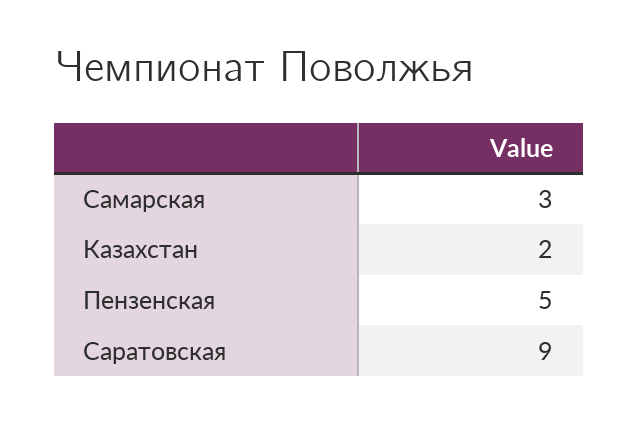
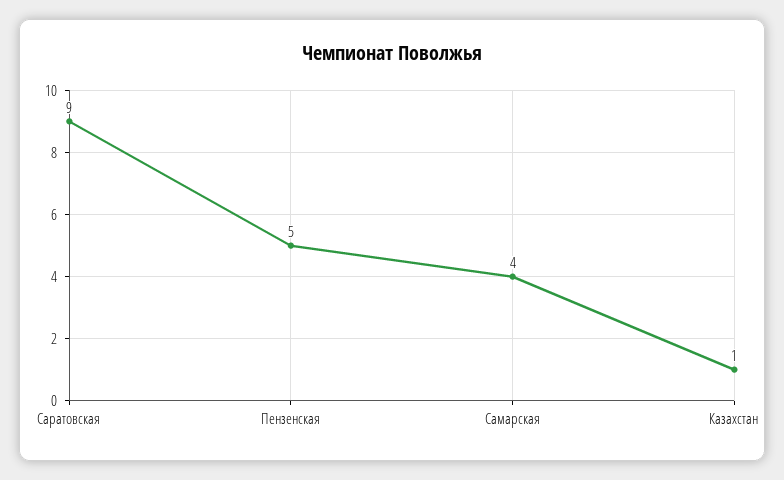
Самарская: 3 -> 4
Казахстан: 2 -> 1

